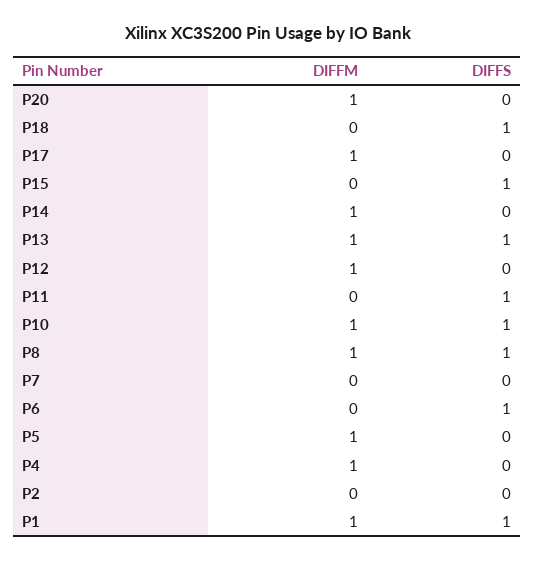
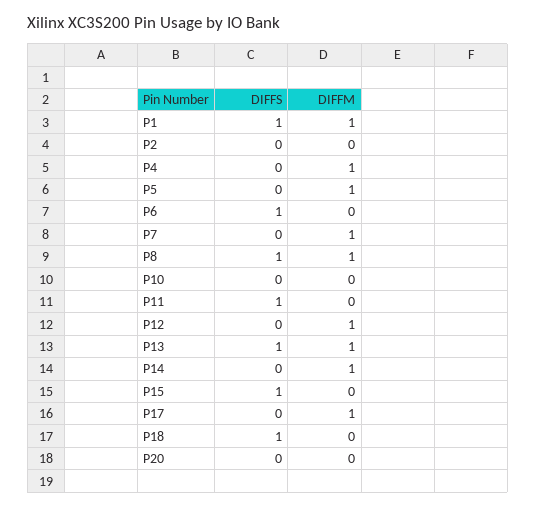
DIFFM, P20: 1 -> 0
DIFFM, P10: 1 -> 0
DIFFS, P10: 1 -> 0
DIFFM, P7: 0 -> 1

